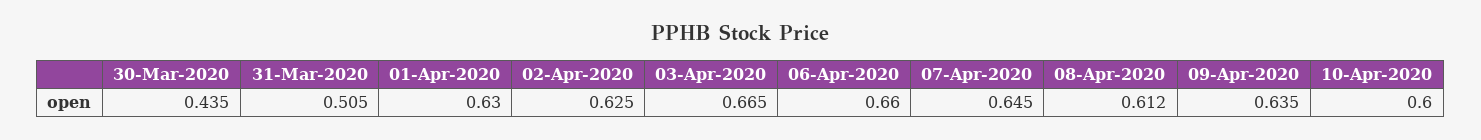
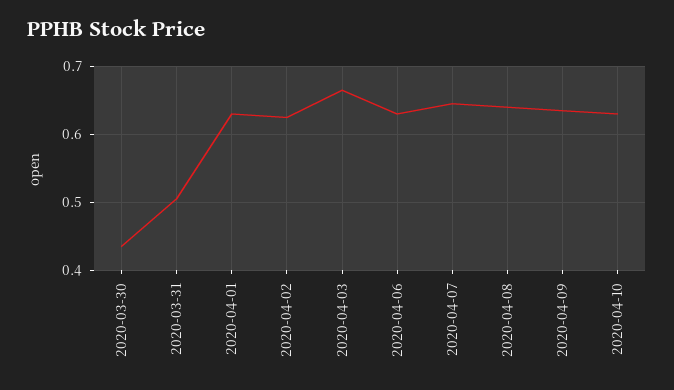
06-Apr-2020: 0.66 -> 0.63
08-Apr-2020: 0.612 -> 0.64
10-Apr-2020: 0.6 -> 0.63

